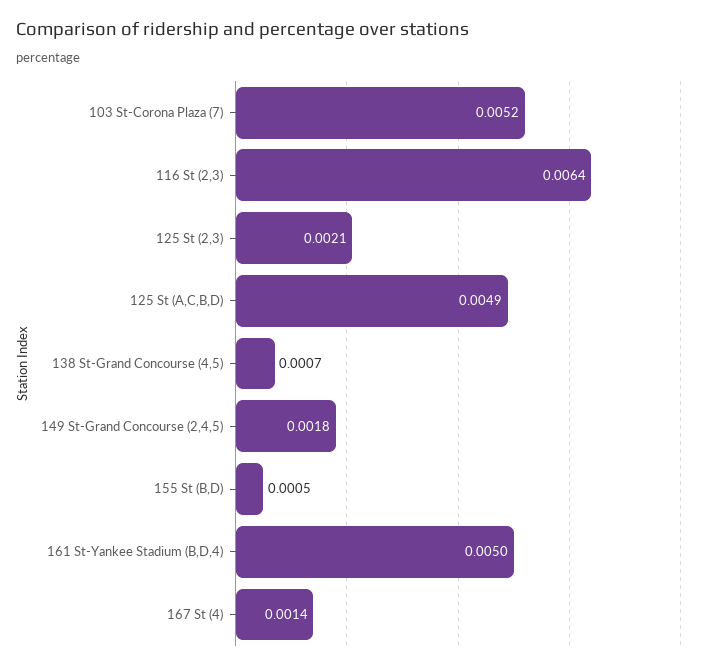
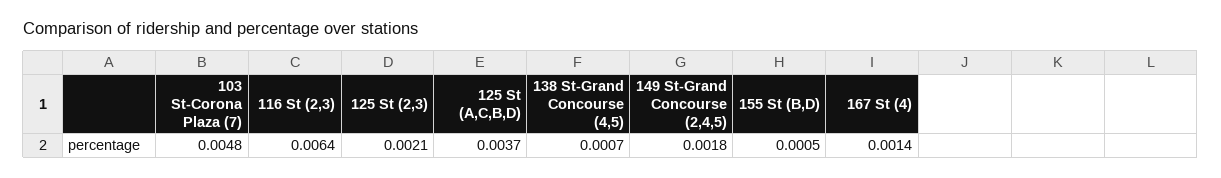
103 St-Corona Plaza (7): 0.0052 -> 0.0048
125 St (A,C,B,D): 0.0049 -> 0.0037
161 St-Yankee Stadium (B,D,4): 0.005 -> none

